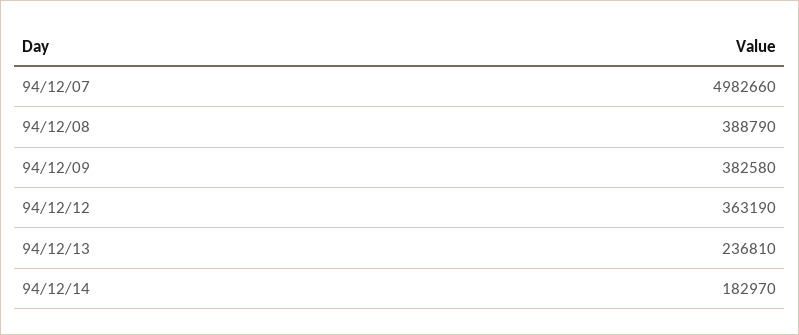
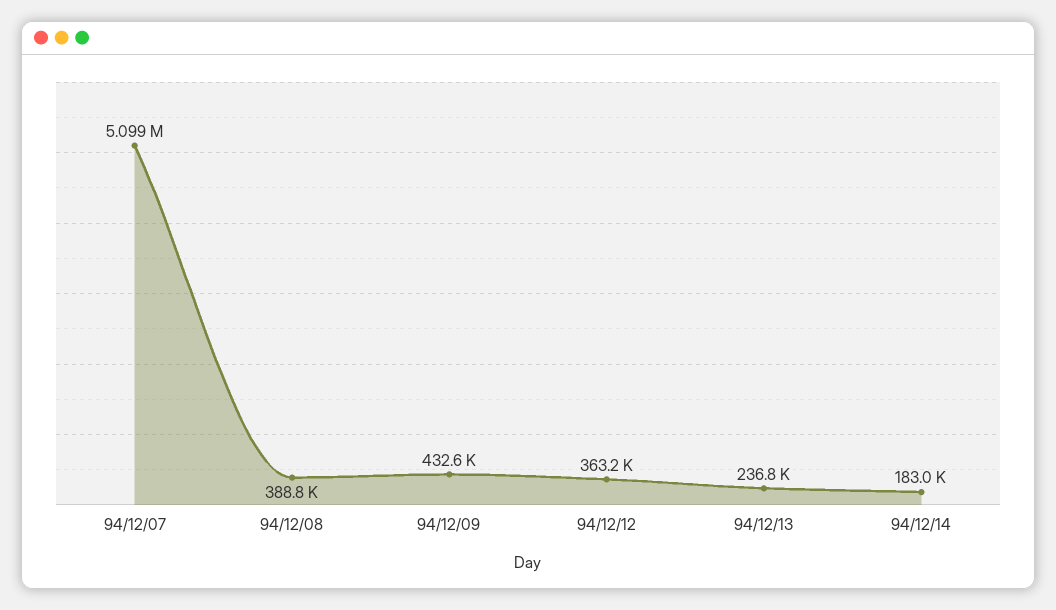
94/12/07: 4982660 -> 5099000
94/12/09: 382580 -> 432600

